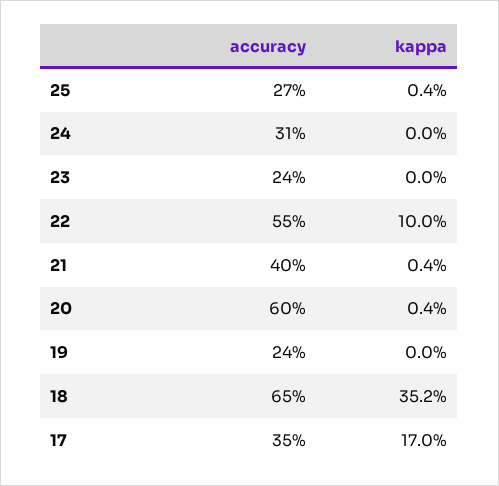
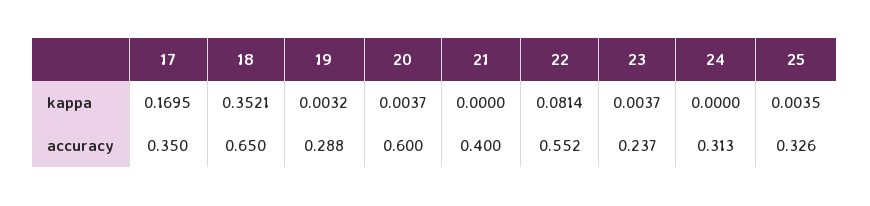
accuracy, 25: 0.27 -> 0.326
kappa, 23: 0 -> 0.0037
kappa, 22: 0.1 -> 0.0814
kappa, 21: 0.004 -> 0
accuracy, 19: 0.24 -> 0.288
kappa, 19: 0 -> 0.0032

